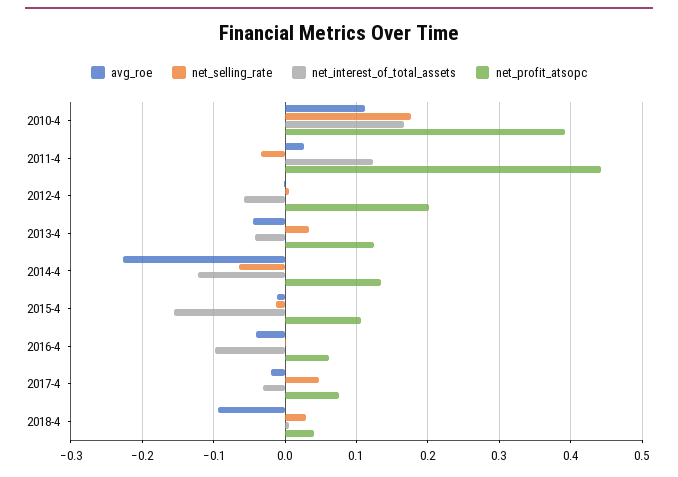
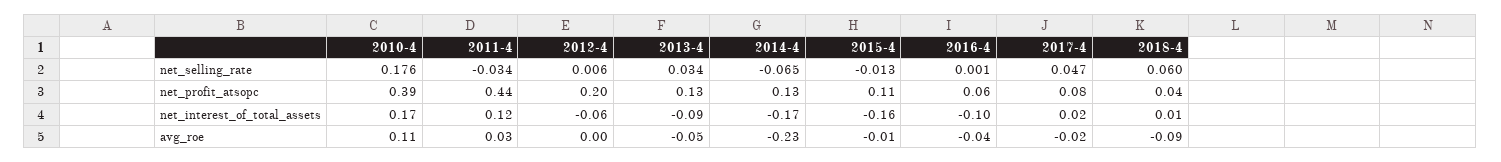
net_interest_of_total_assets, 2013-4: -0.04 -> -0.09
net_interest_of_total_assets, 2014-4: -0.12 -> -0.17
net_interest_of_total_assets, 2017-4: -0.03 -> 0.02
net_selling_rate, 2018-4: 0.03 -> 0.06

